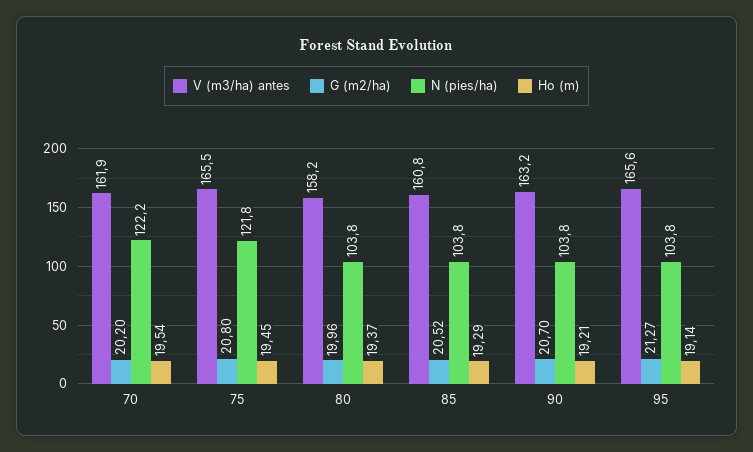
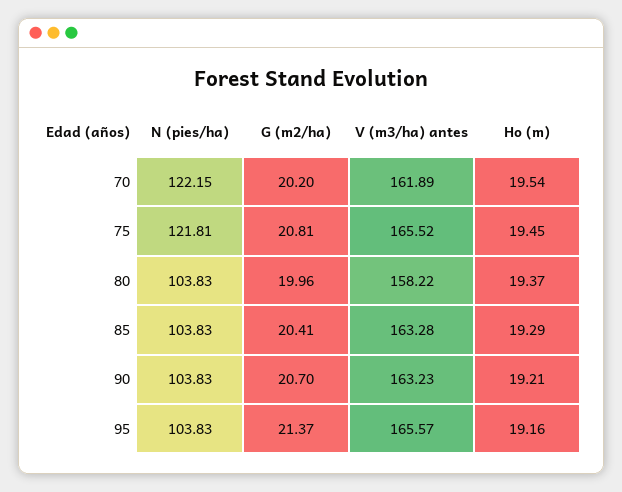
G (m2/ha), 75: 20.8 -> 20.81
V (m3/ha) antes, 85: 160.8 -> 163.28
G (m2/ha), 85: 20.52 -> 20.41
G (m2/ha), 95: 21.27 -> 21.37
Ho (m), 95: 19.14 -> 19.16

